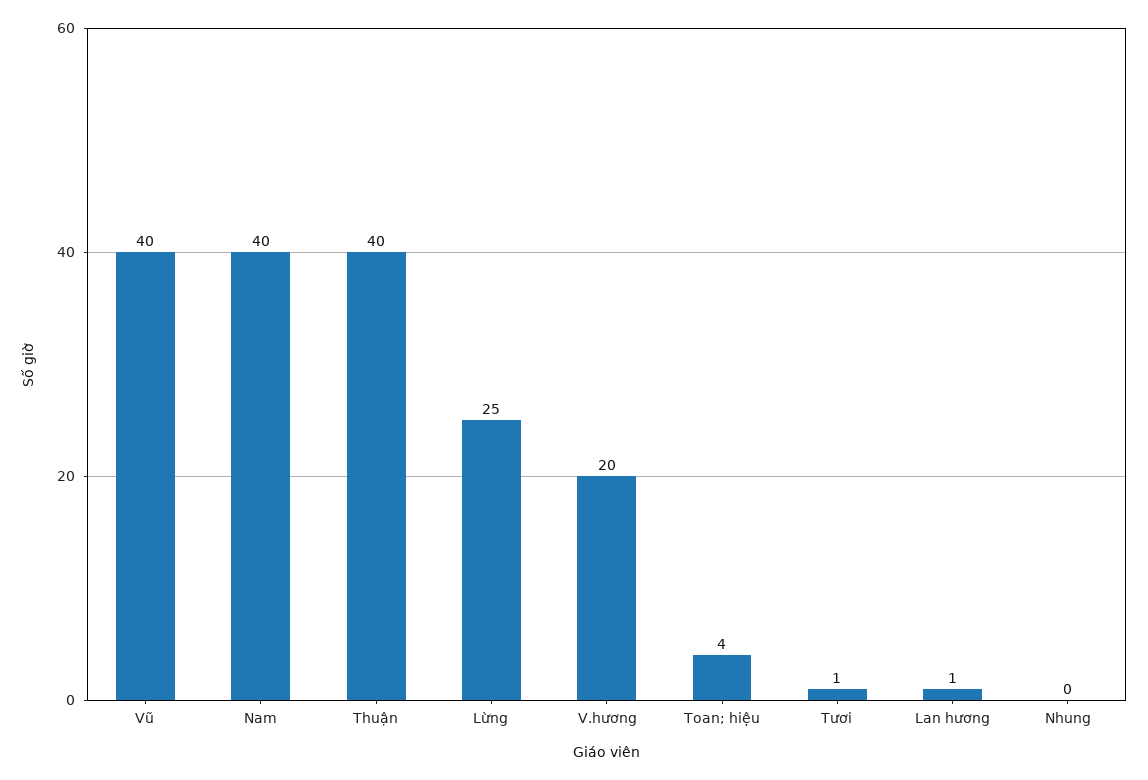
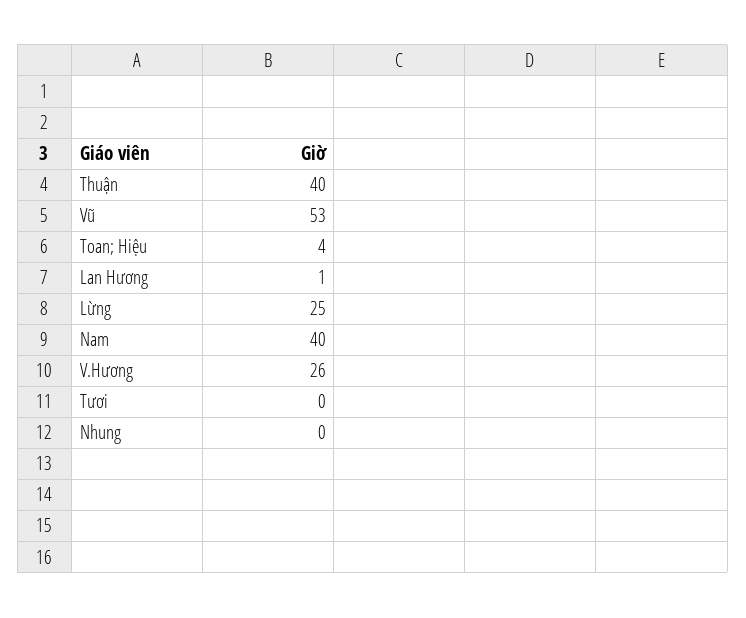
Vũ: 40 -> 53
V.hương: 20 -> 26
Tươi: 1 -> 0

